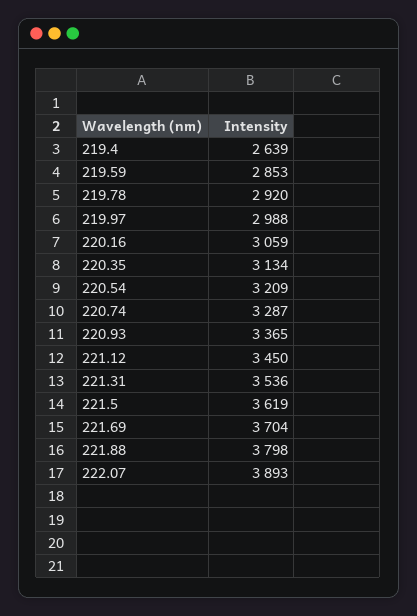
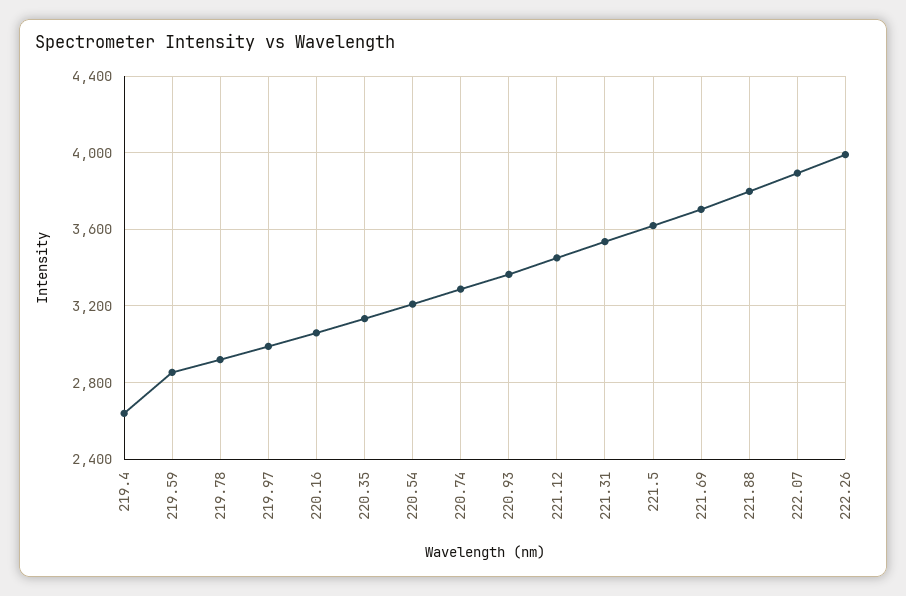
222.26: none -> 4000

